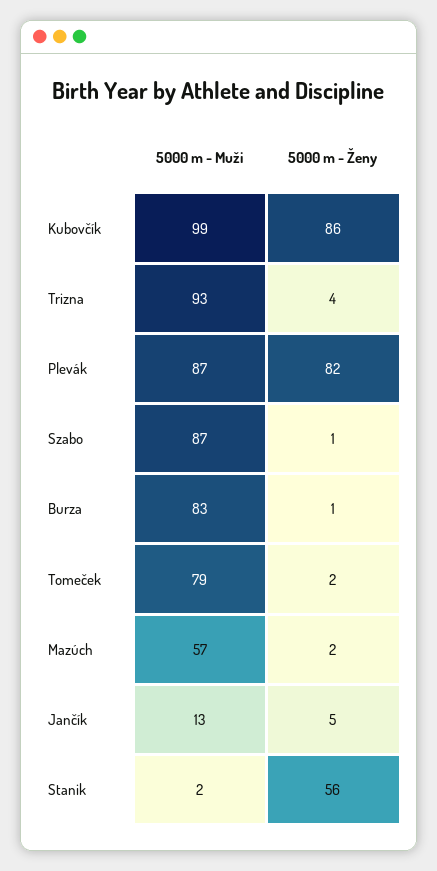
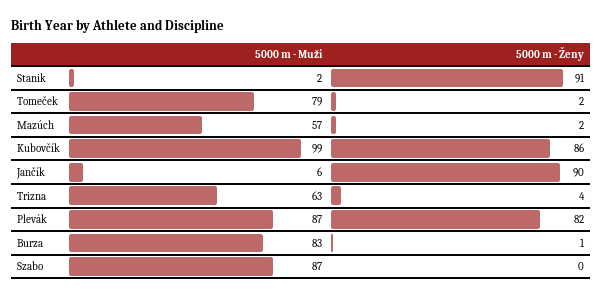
5000 m - Muži, Trizna: 93 -> 63
5000 m - Ženy, Szabo: 1 -> 0
5000 m - Muži, Jančík: 13 -> 6
5000 m - Ženy, Jančík: 5 -> 90
5000 m - Ženy, Stanik: 56 -> 91

